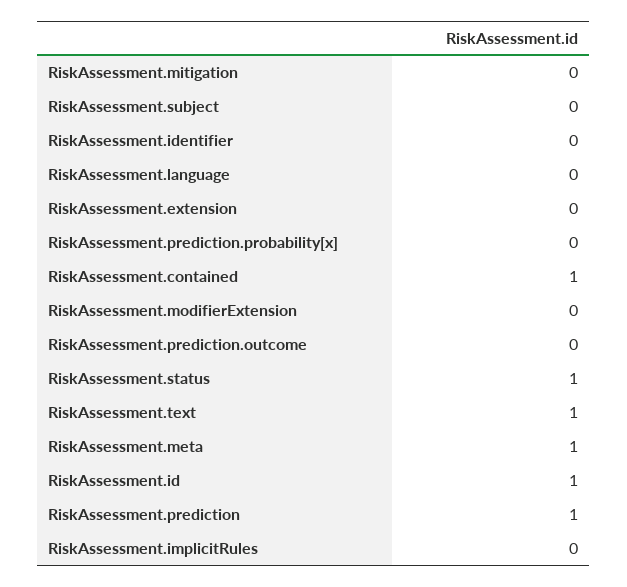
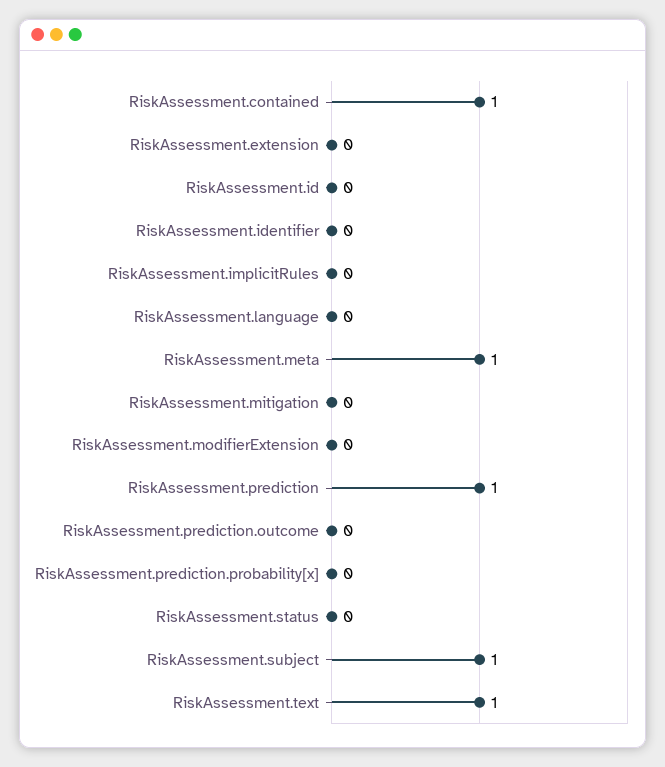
RiskAssessment.subject: 0 -> 1
RiskAssessment.status: 1 -> 0
RiskAssessment.id: 1 -> 0

